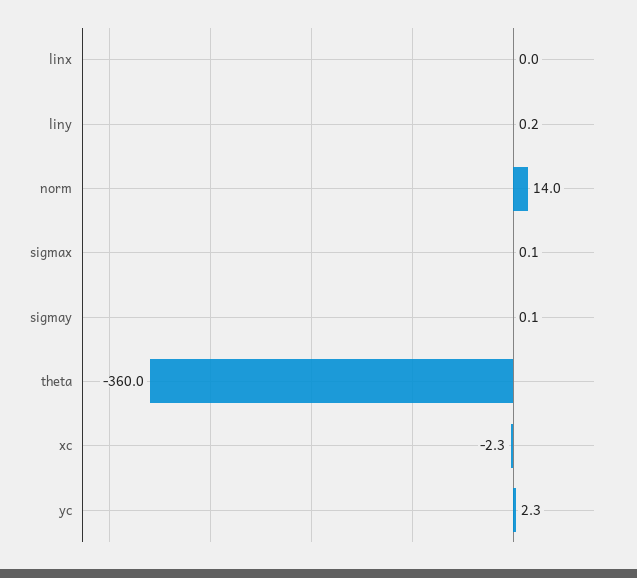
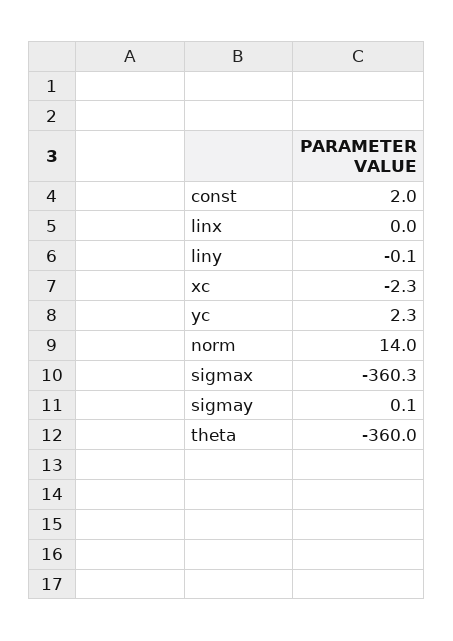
liny: 0.2 -> -0.1
sigmax: 0.1 -> -360.3
const: none -> 2

